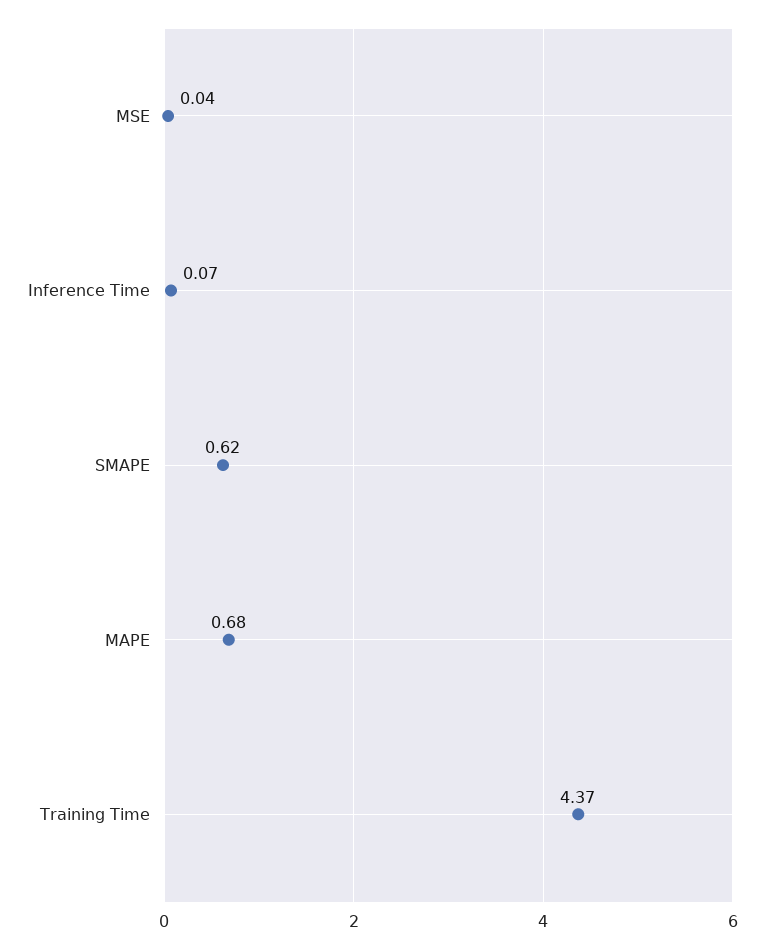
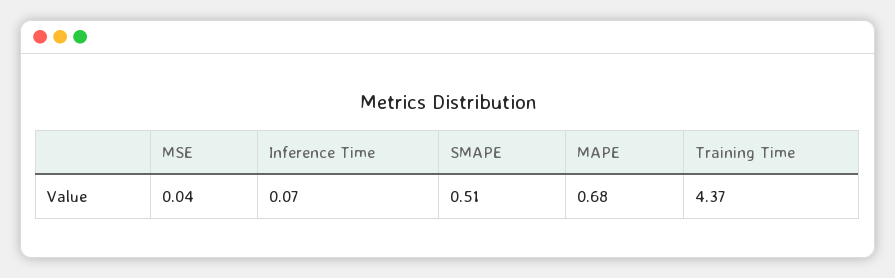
SMAPE: 0.62 -> 0.51

